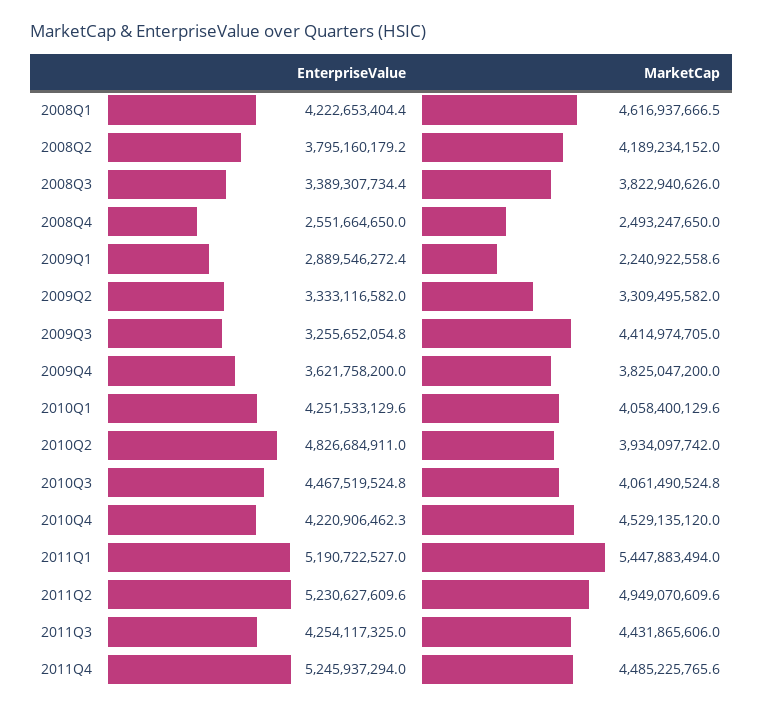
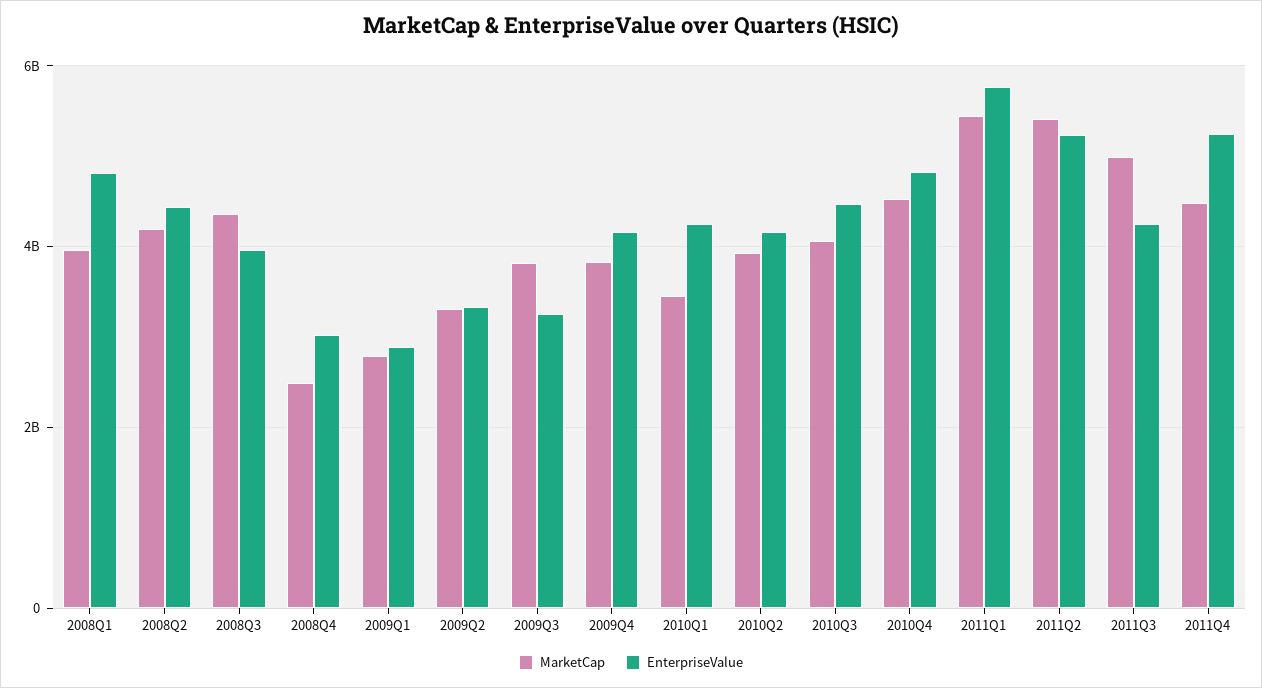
EnterpriseValue, 2008Q1: 4222653404.4 -> 4800000000
MarketCap, 2008Q1: 4616937666.5 -> 4000000000
EnterpriseValue, 2008Q2: 3795160179.2 -> 4400000000
EnterpriseValue, 2008Q3: 3389307734.4 -> 4000000000
MarketCap, 2008Q3: 3822940626 -> 4400000000
EnterpriseValue, 2008Q4: 2551664650 -> 3000000000
MarketCap, 2009Q1: 2240922558.6 -> 2800000000
MarketCap, 2009Q3: 4414974705 -> 3800000000
EnterpriseValue, 2009Q4: 3621758200 -> 4200000000
MarketCap, 2010Q1: 4058400129.6 -> 3400000000
EnterpriseValue, 2010Q2: 4826684911 -> 4200000000
EnterpriseValue, 2010Q4: 4220906462.3 -> 4800000000
EnterpriseValue, 2011Q1: 5190722527 -> 5800000000
MarketCap, 2011Q2: 4949070609.6 -> 5400000000
MarketCap, 2011Q3: 4431865606 -> 5000000000

